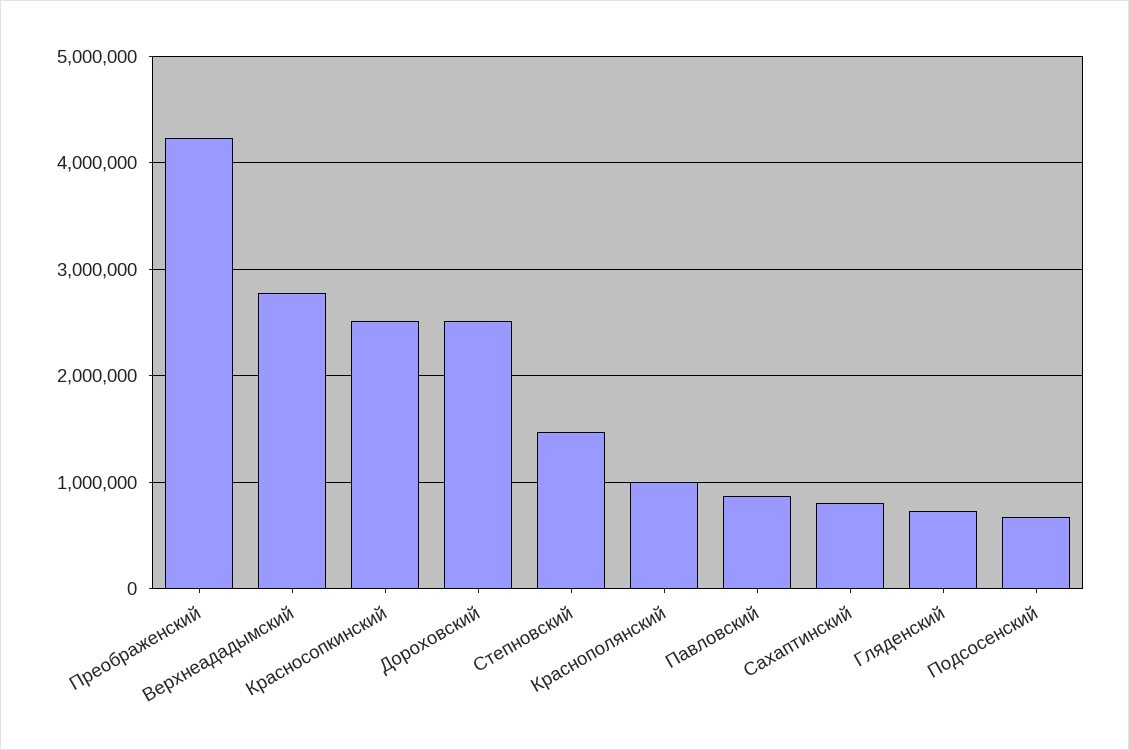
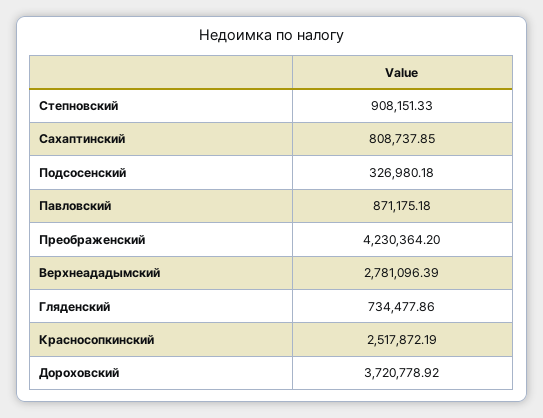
Дороховский: 2500000 -> 3720778.92
Степновский: 1500000 -> 908151.33
Краснополянский: 1000000 -> none
Подсосенский: 700000 -> 326980.18

